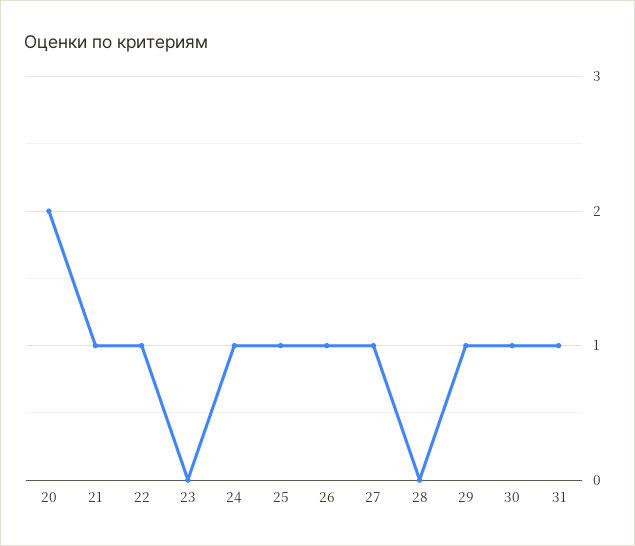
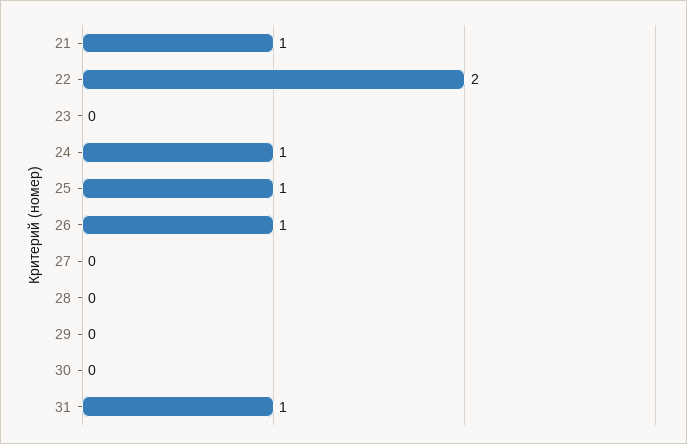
20: 2 -> none
22: 1 -> 2
27: 1 -> 0
29: 1 -> 0
30: 1 -> 0

